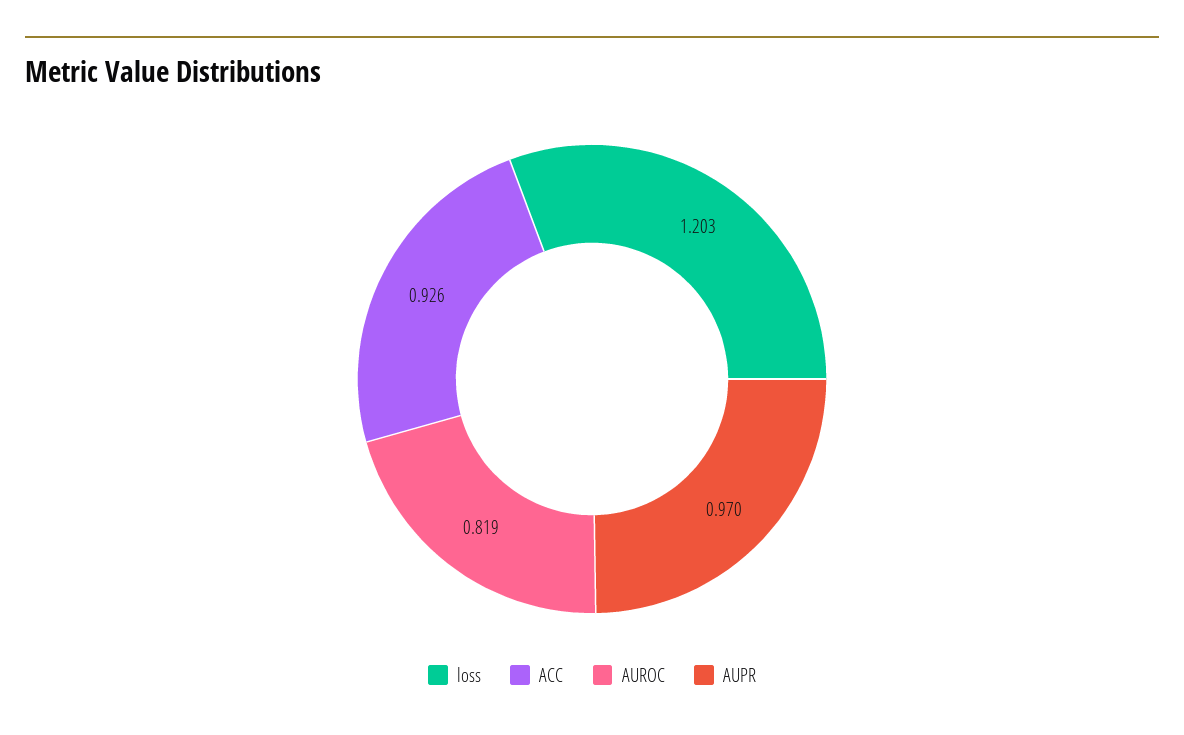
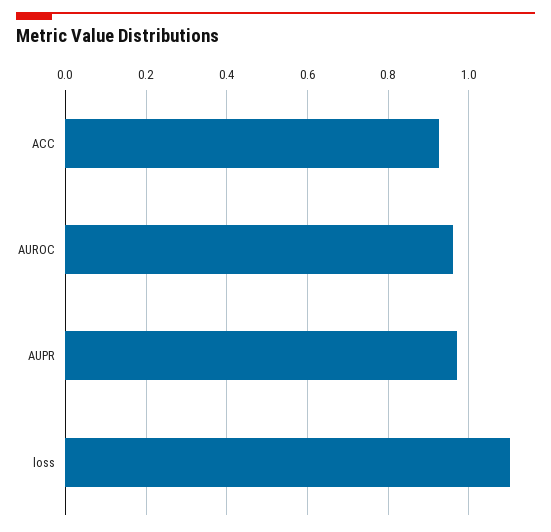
loss: 1.203 -> 1.1
AUROC: 0.819 -> 0.96

